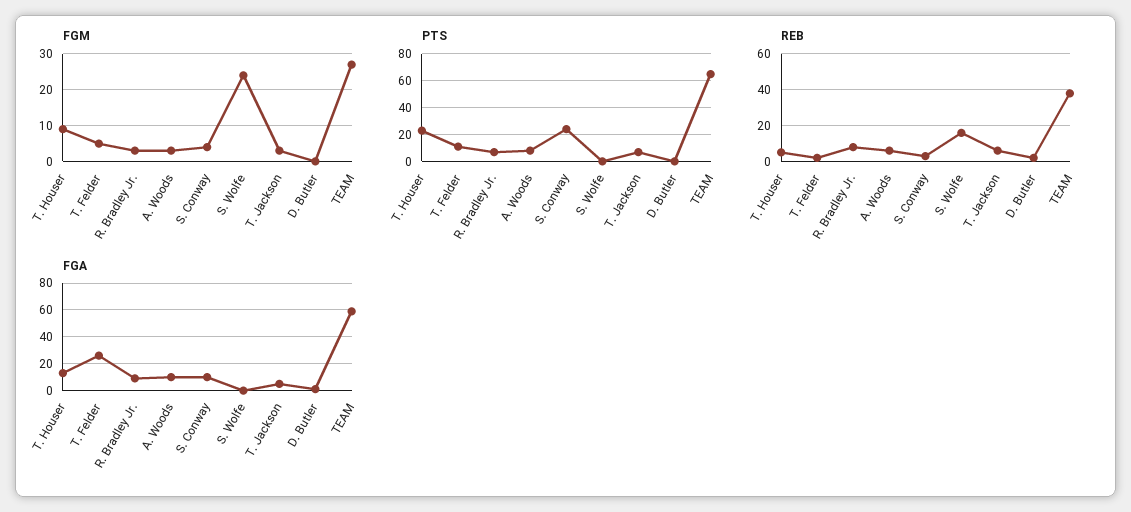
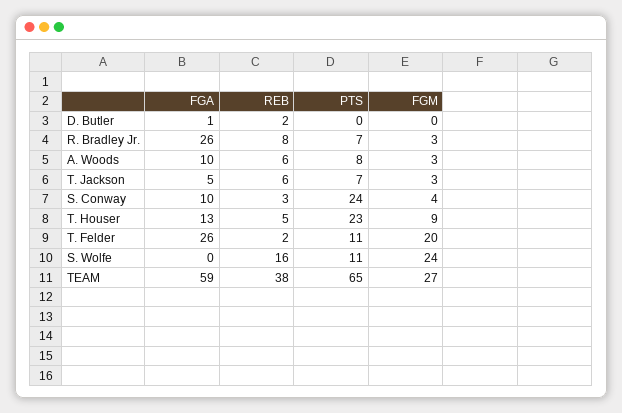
FGM, T. Felder: 5 -> 20
PTS, S. Wolfe: 0 -> 11
FGA, R. Bradley Jr.: 10 -> 26

